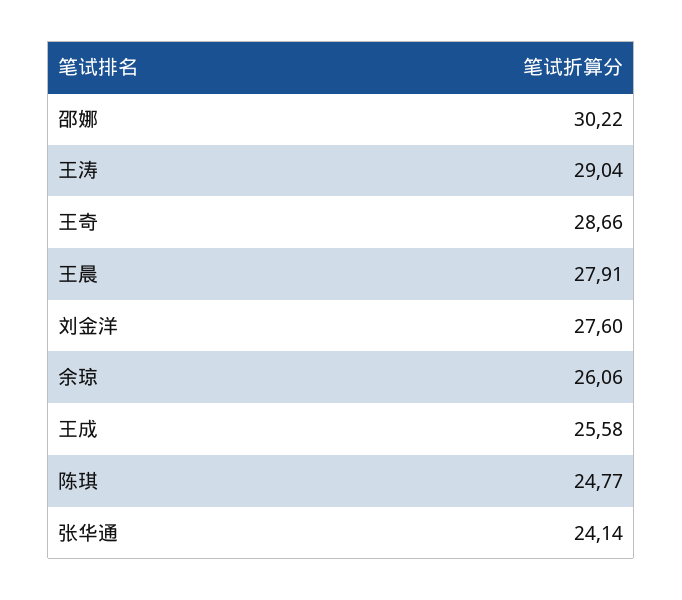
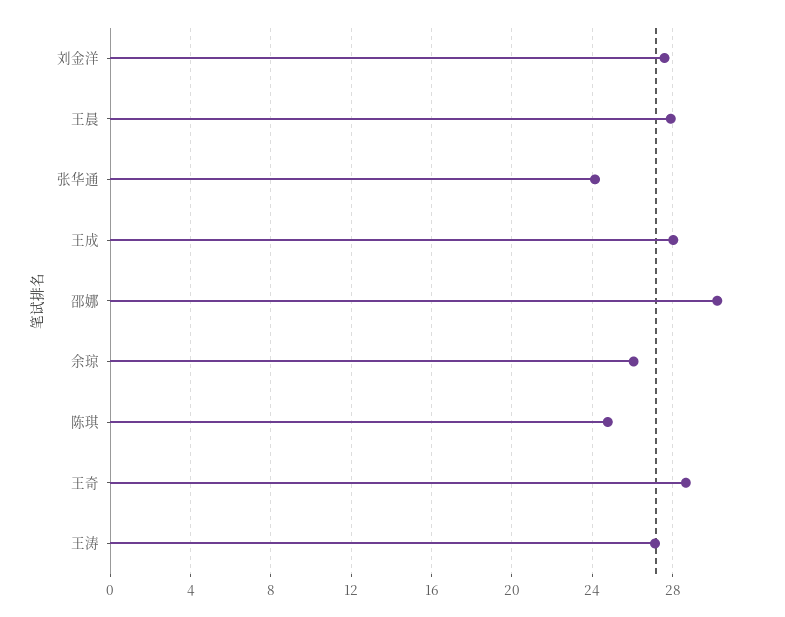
王涛: 29.04 -> 27
王成: 25.58 -> 28

